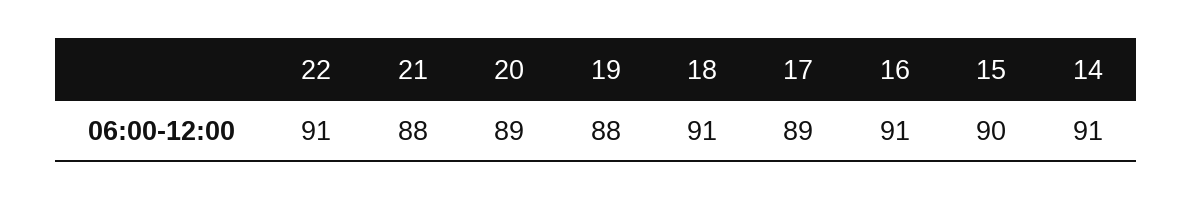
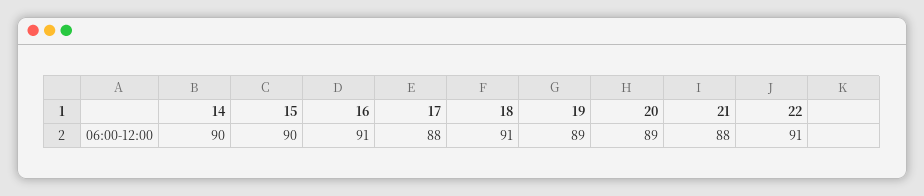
19: 88 -> 89
17: 89 -> 88
14: 91 -> 90

